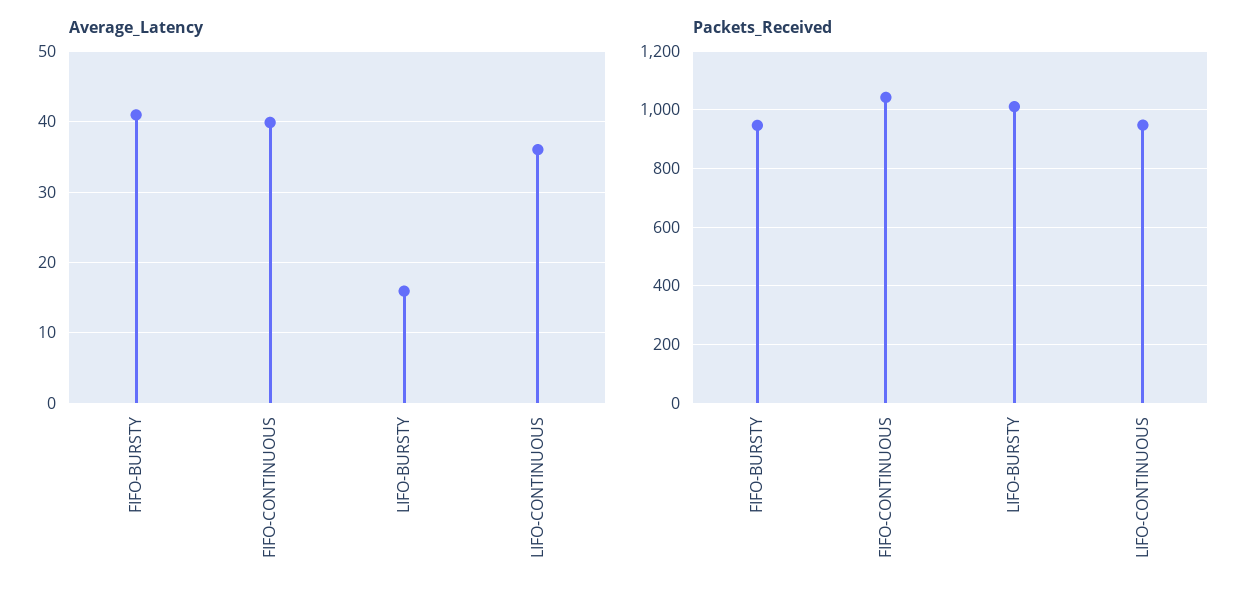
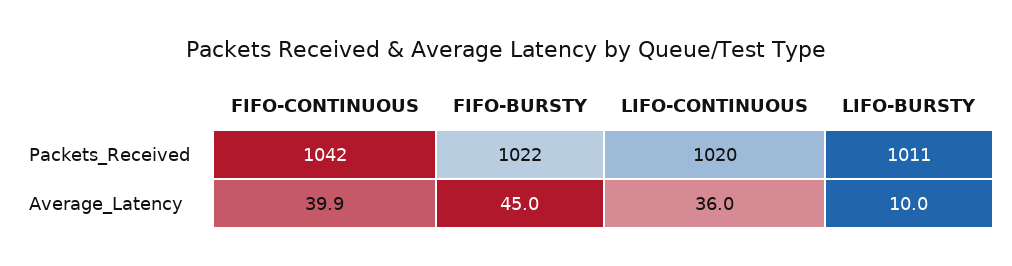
Average_Latency, FIFO-BURSTY: 41 -> 45
Average_Latency, LIFO-BURSTY: 16 -> 10
Packets_Received, FIFO-BURSTY: 950 -> 1022
Packets_Received, LIFO-CONTINUOUS: 950 -> 1020

